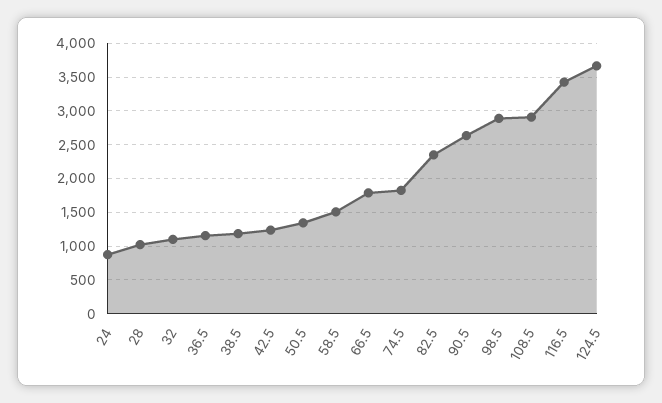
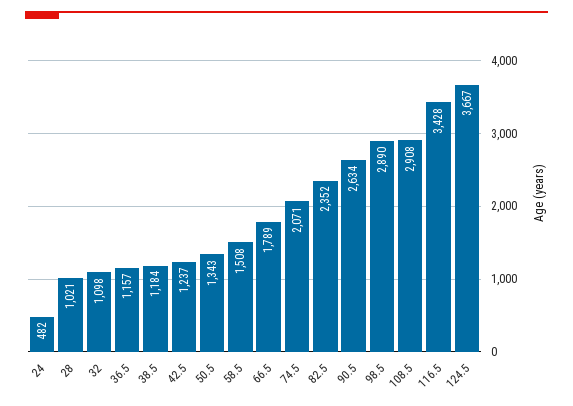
24: 900 -> 482
74.5: 1800 -> 2071

